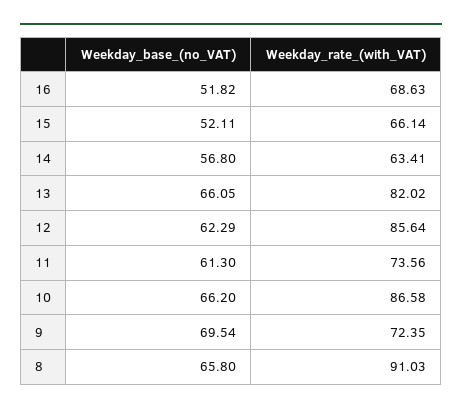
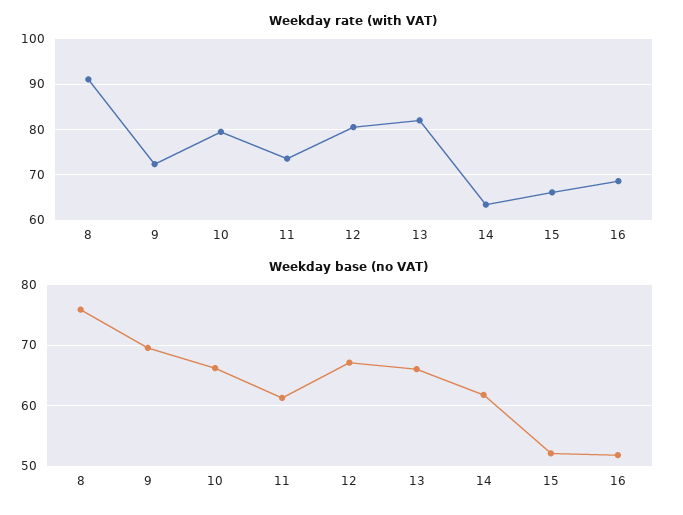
Weekday_base_(no_VAT), 14: 56.8 -> 62
Weekday_base_(no_VAT), 12: 62.29 -> 67
Weekday_rate_(with_VAT), 12: 85.64 -> 80
Weekday_rate_(with_VAT), 10: 86.58 -> 80
Weekday_base_(no_VAT), 8: 65.8 -> 76

